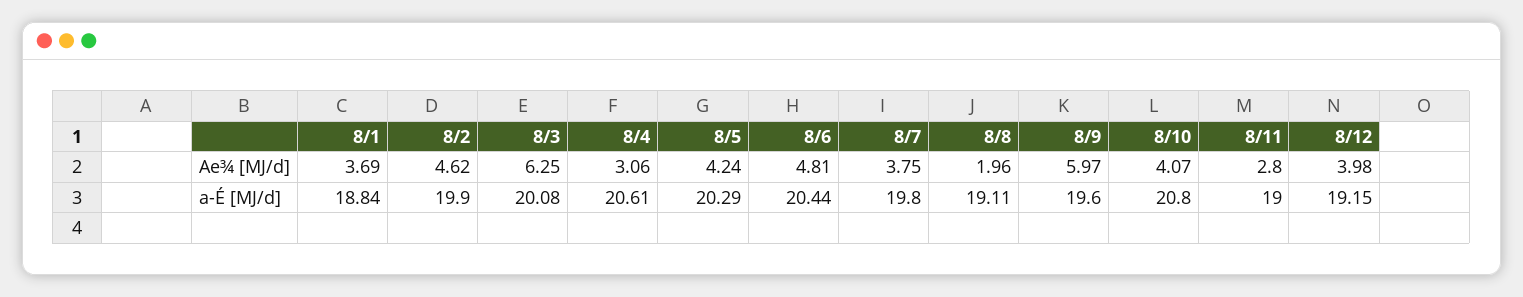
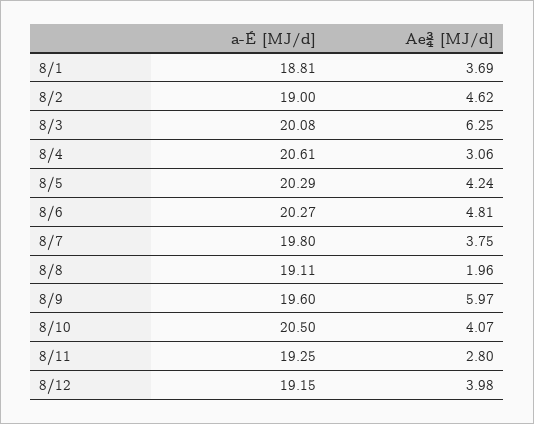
8/1, a-É [MJ/d]: 18.84 -> 18.81
8/2, a-É [MJ/d]: 19.9 -> 19
8/6, a-É [MJ/d]: 20.44 -> 20.27
8/10, a-É [MJ/d]: 20.8 -> 20.5
8/11, a-É [MJ/d]: 19 -> 19.25

